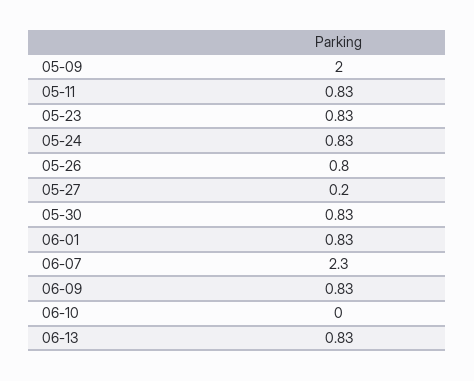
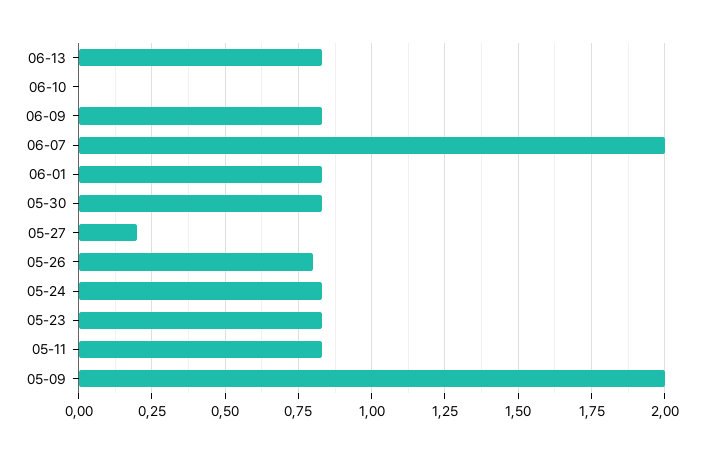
06-07: 2.3 -> 2

